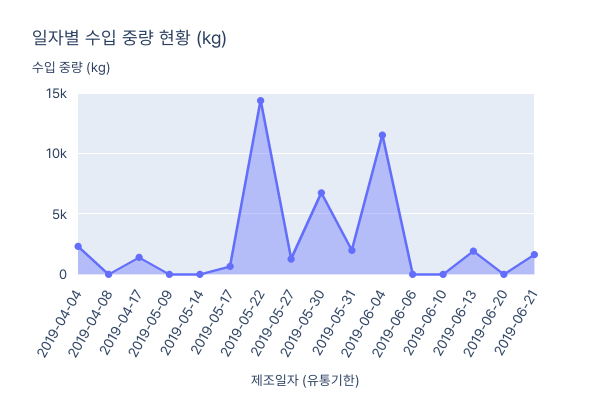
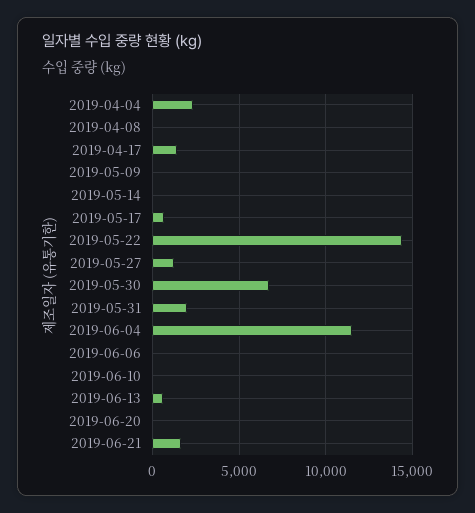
2019-06-13: 2000 -> 500

